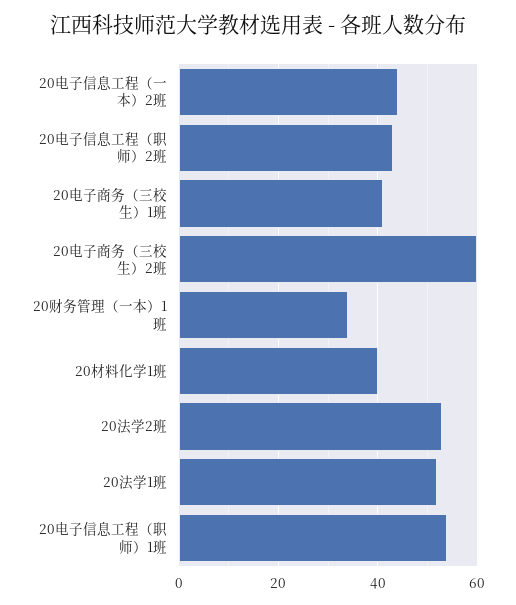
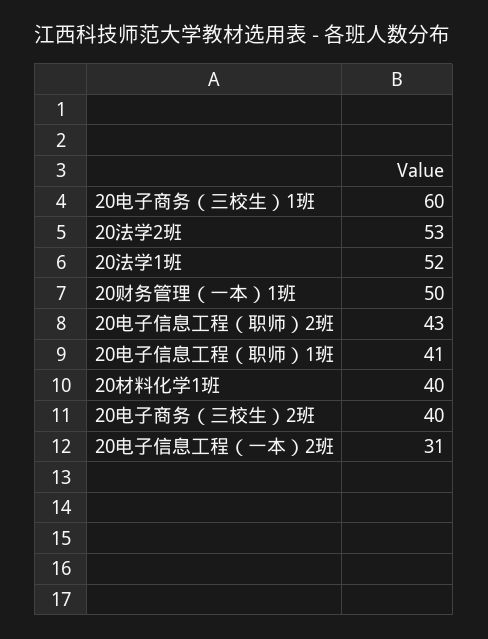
20电子信息工程（一本）2班: 45 -> 31
20电子商务（三校生）1班: 40 -> 60
20电子商务（三校生）2班: 60 -> 40
20财务管理（一本）1班: 35 -> 50
20电子信息工程（职师）1班: 55 -> 41

